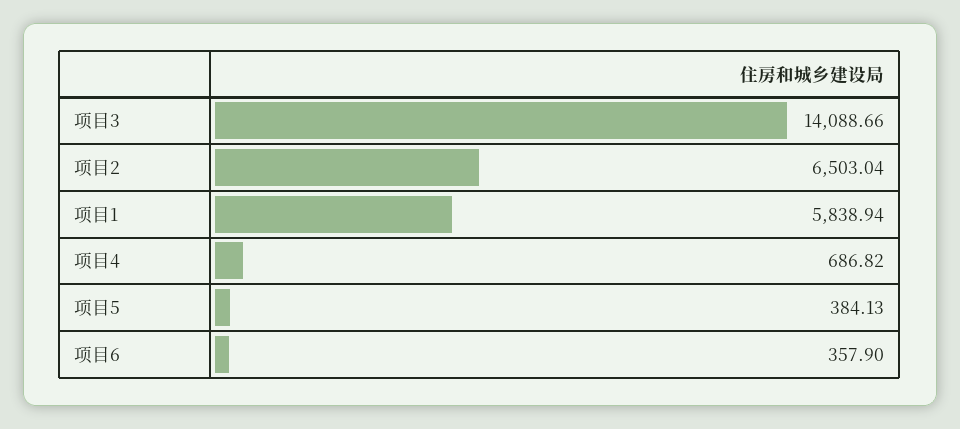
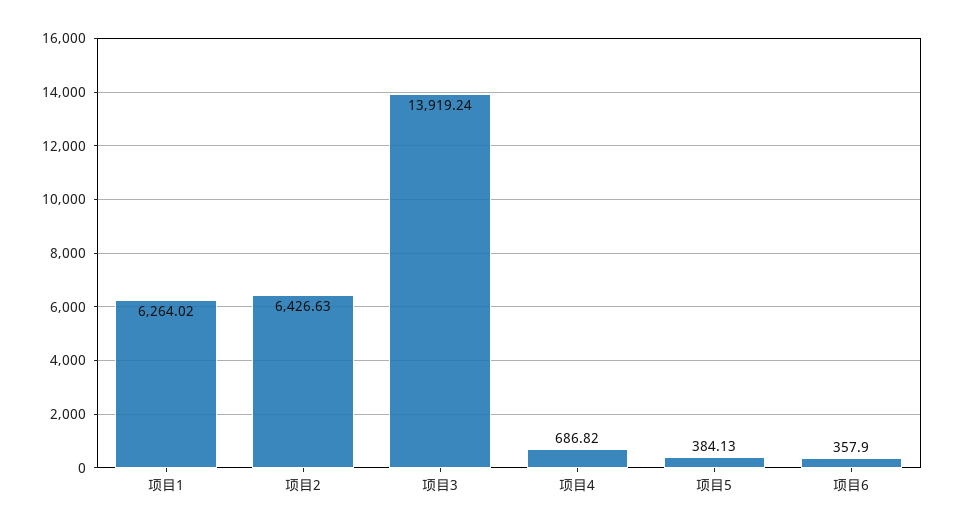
项目3: 14088.66 -> 13919.24
项目2: 6503.04 -> 6426.63
项目1: 5838.94 -> 6264.02

